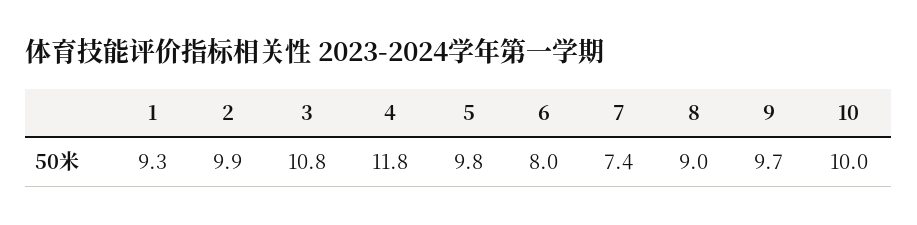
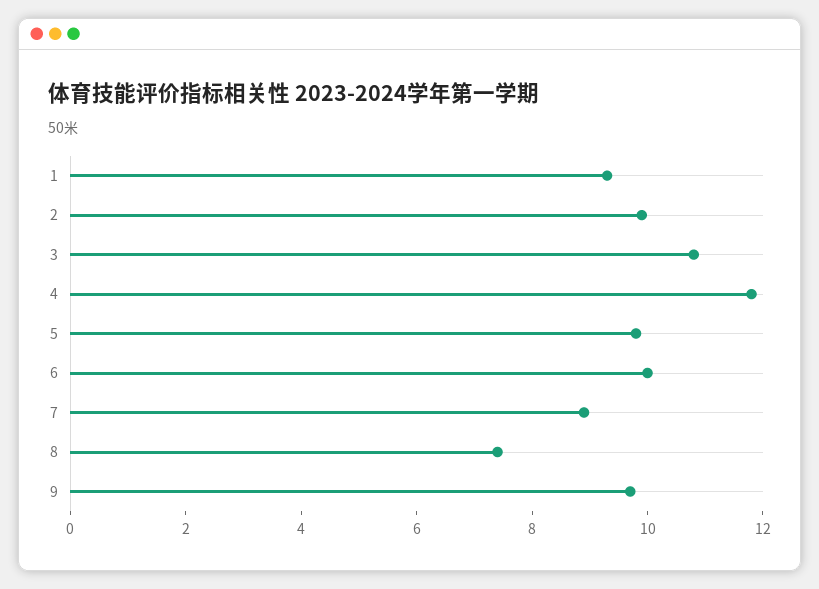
6: 8 -> 10
7: 7.4 -> 9
8: 9 -> 7.5
10: 10 -> none

